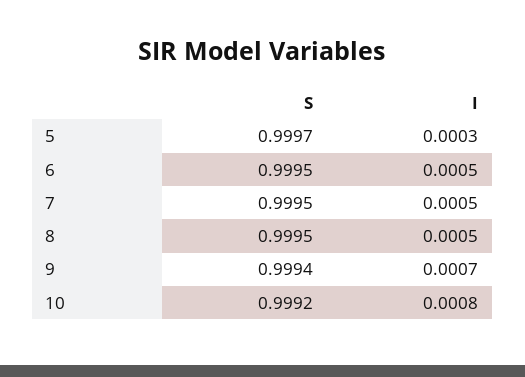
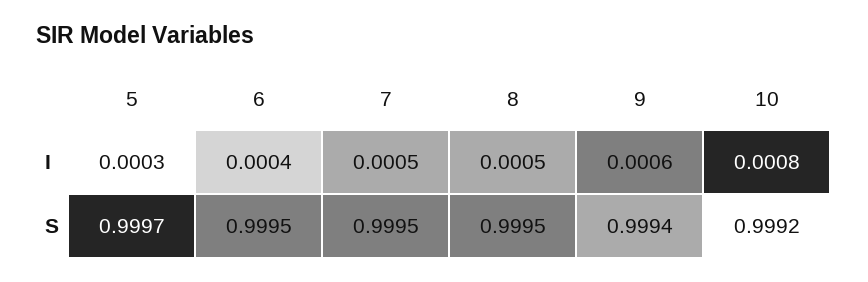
I, 6: 0.0005 -> 0.0004
I, 9: 0.0007 -> 0.0006

